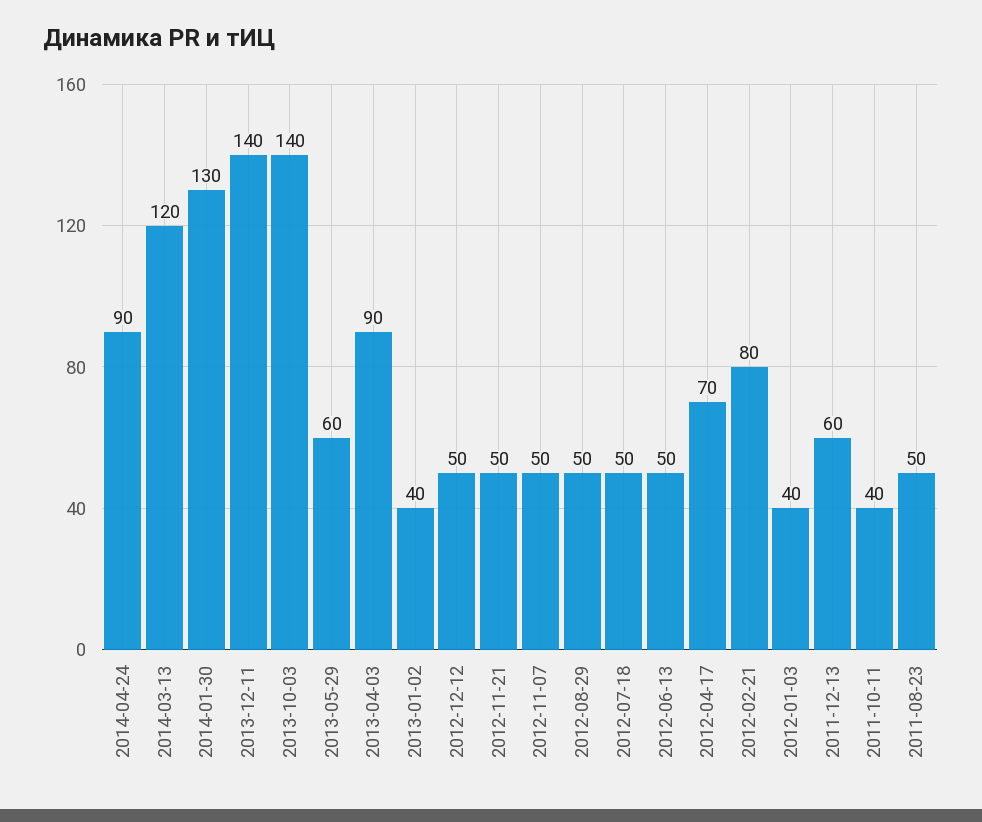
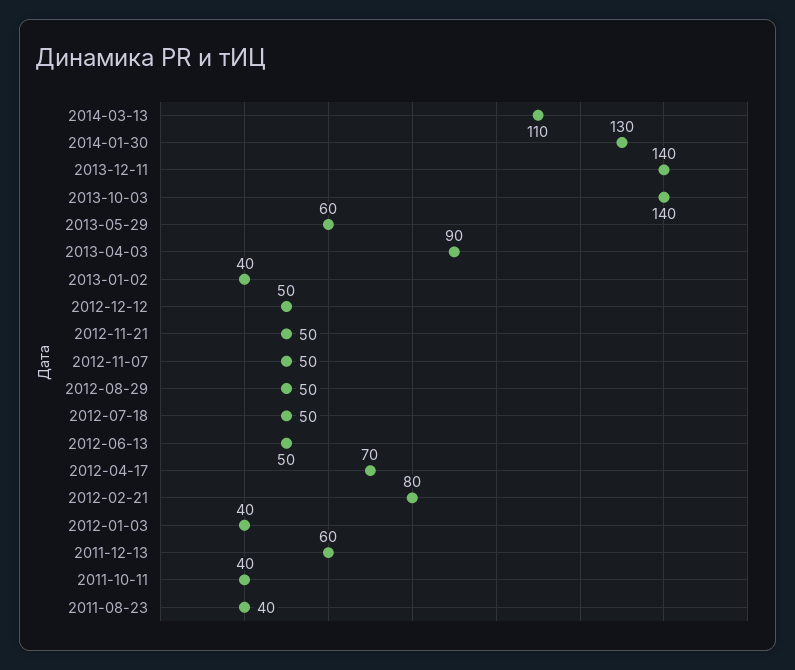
2014-04-24: 90 -> none
2014-03-13: 120 -> 110
2011-08-23: 50 -> 40

